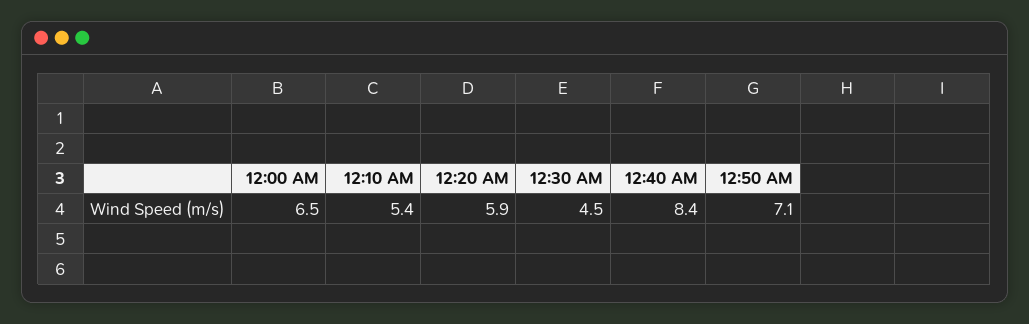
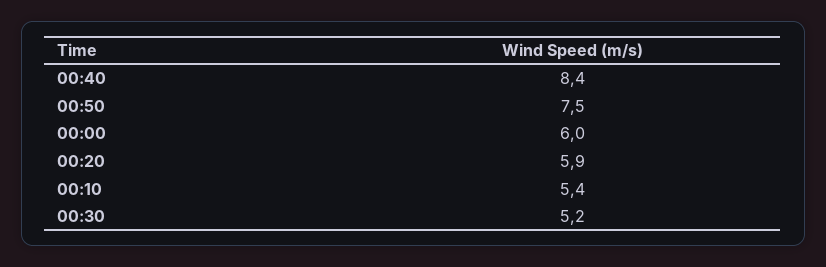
12:00 AM: 6.5 -> 6
12:30 AM: 4.5 -> 5.2
12:50 AM: 7.1 -> 7.5

